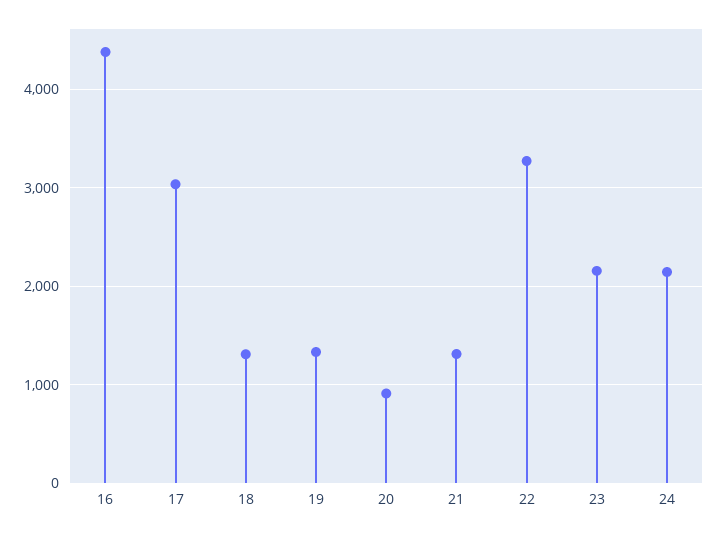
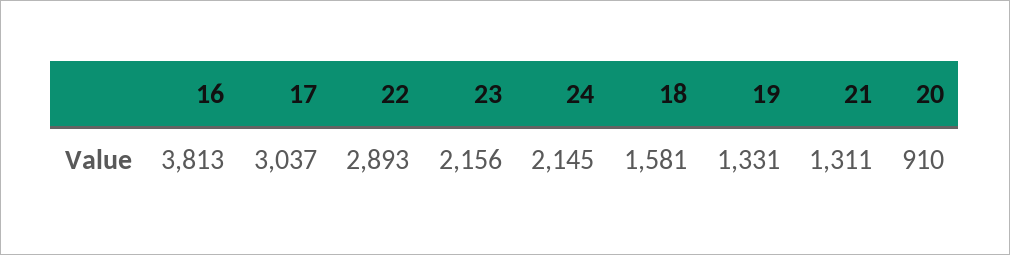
16: 4400 -> 3813
18: 1300 -> 1581
22: 3300 -> 2893

